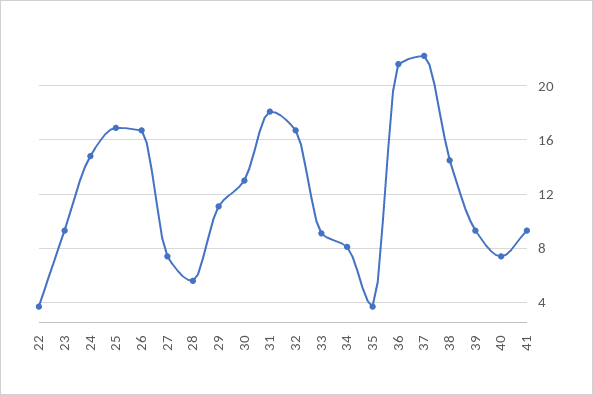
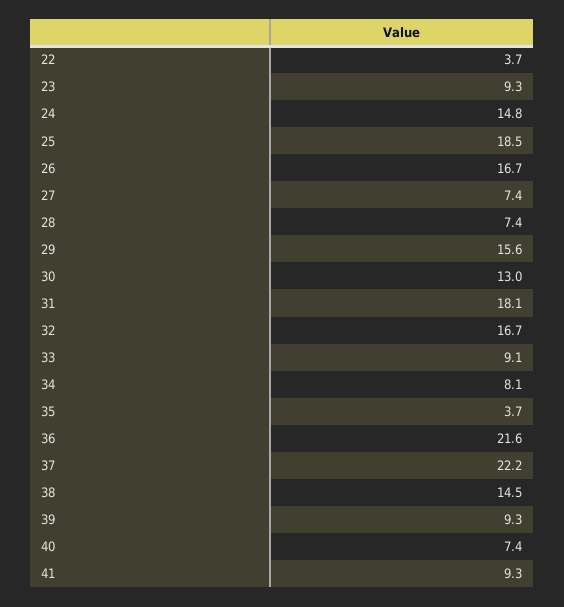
25: 17 -> 18.5
28: 5.5 -> 7.4
29: 11 -> 15.6

